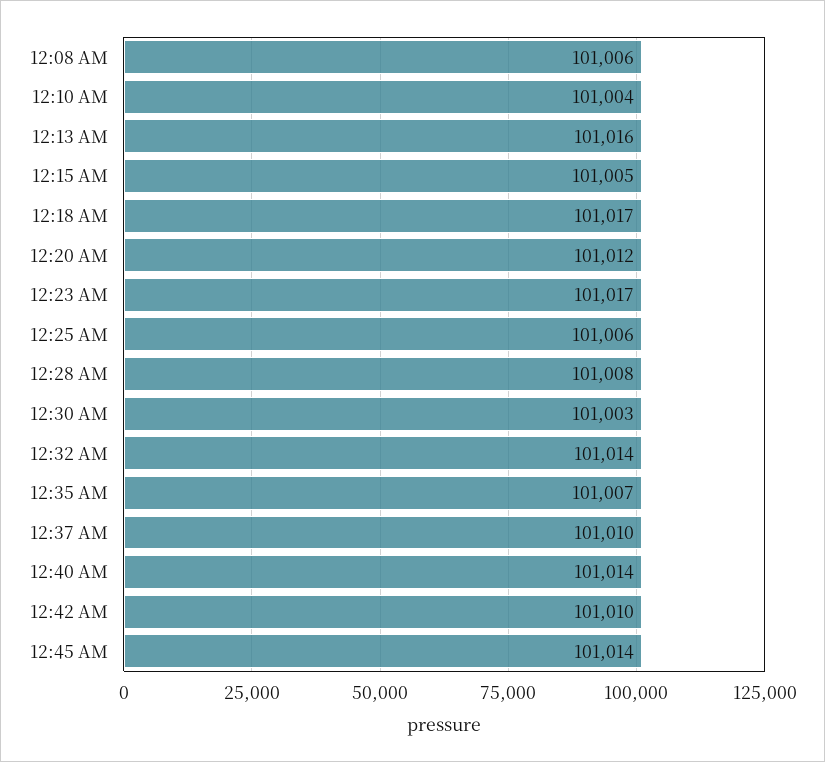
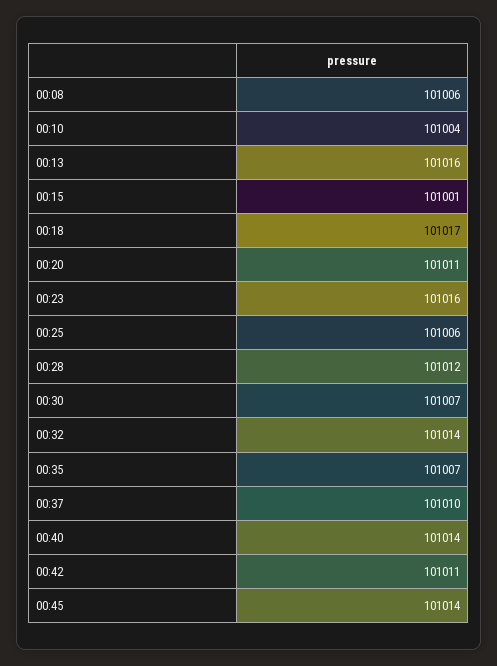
12:15 AM: 101005 -> 101001
12:20 AM: 101012 -> 101011
12:23 AM: 101017 -> 101016
12:28 AM: 101008 -> 101012
12:30 AM: 101003 -> 101007
12:42 AM: 101010 -> 101011

